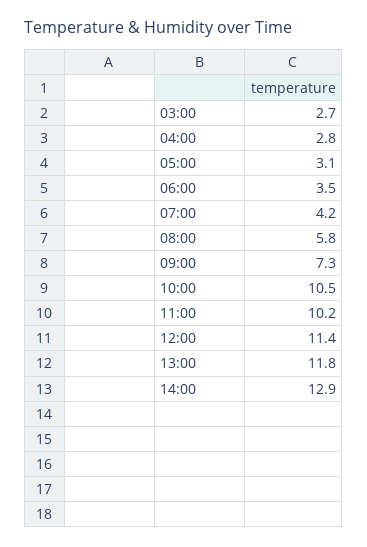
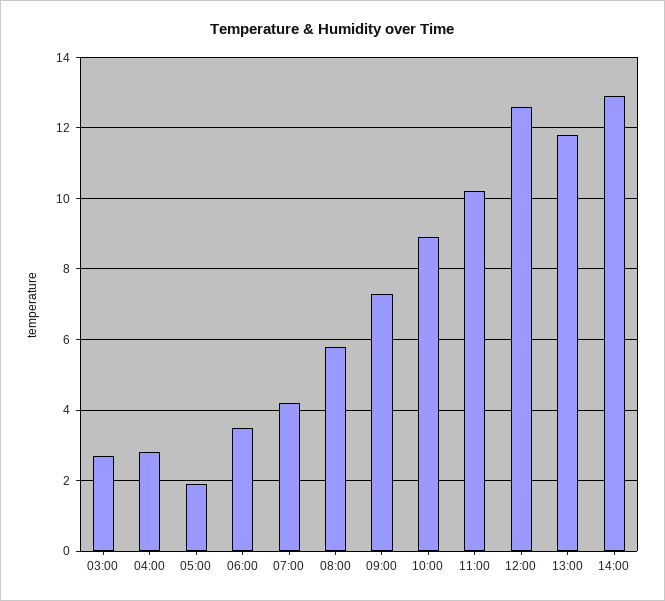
05:00: 3.1 -> 2
10:00: 10.5 -> 9
12:00: 11.4 -> 12.5

